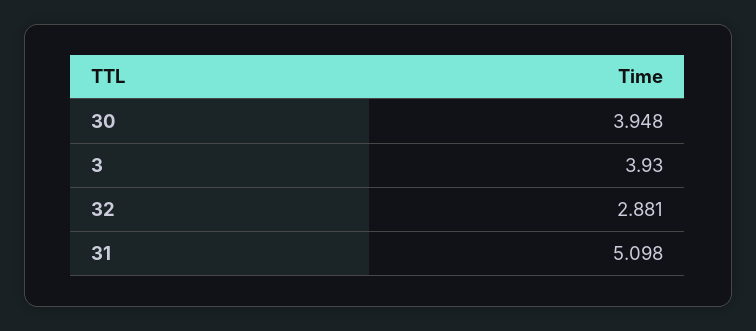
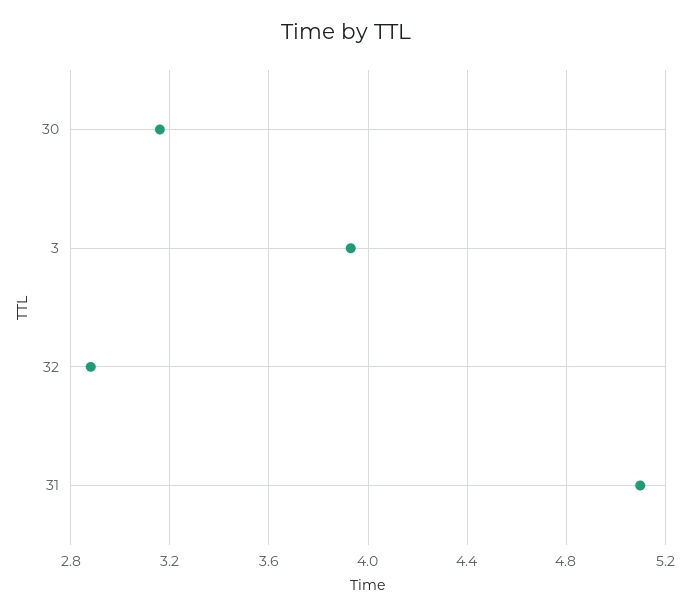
30: 3.948 -> 3.15

